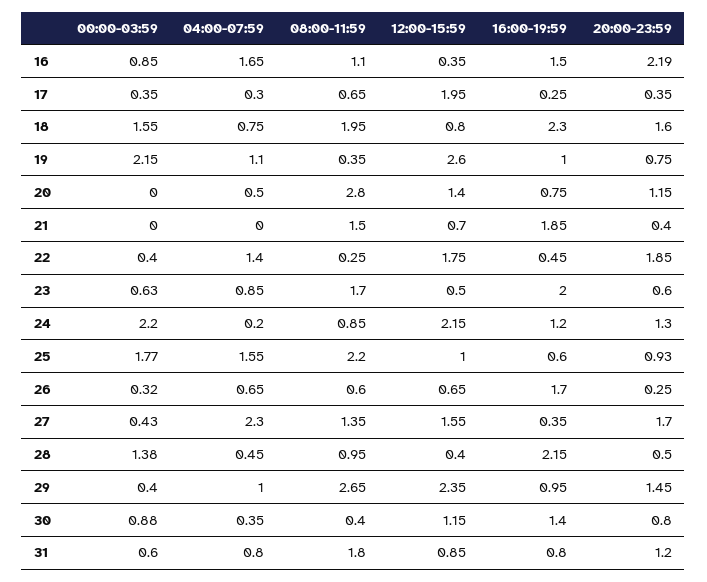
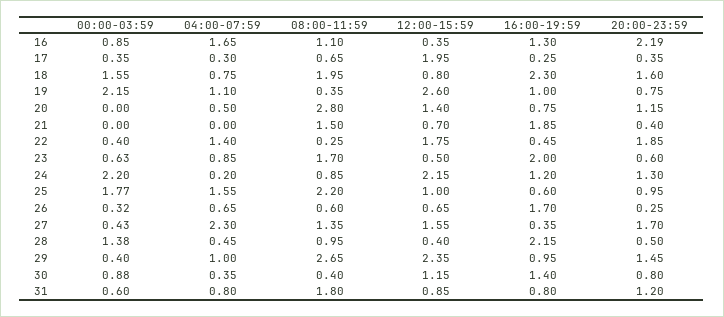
16:00-19:59, 16: 1.5 -> 1.3
20:00-23:59, 25: 0.93 -> 0.95

